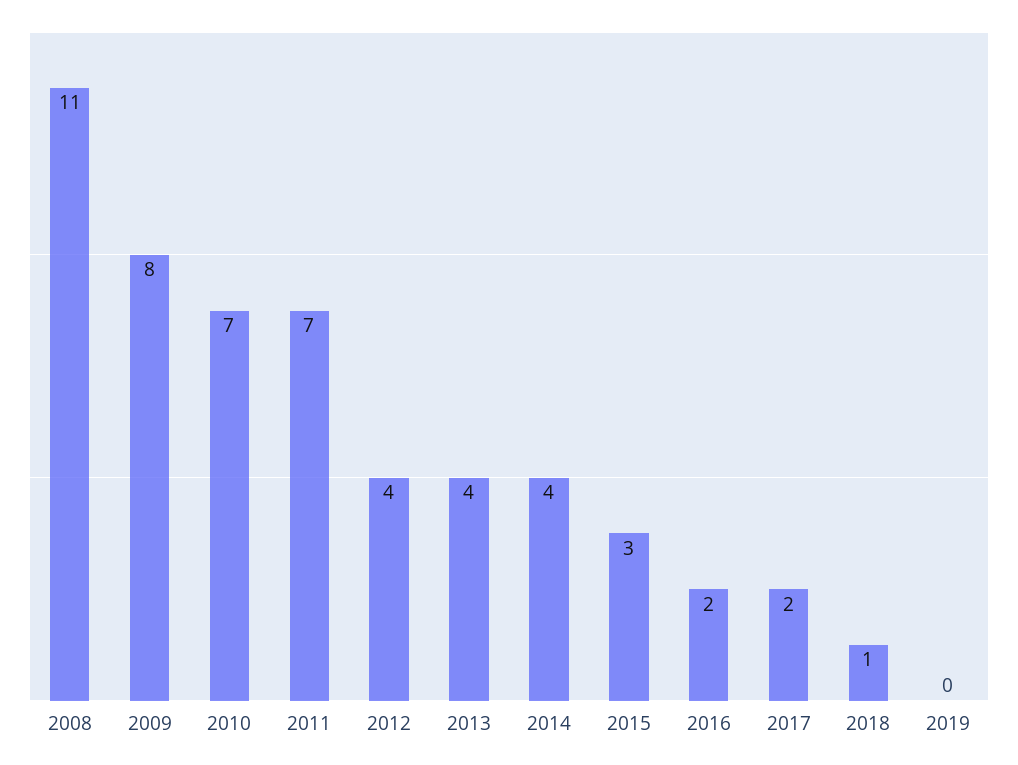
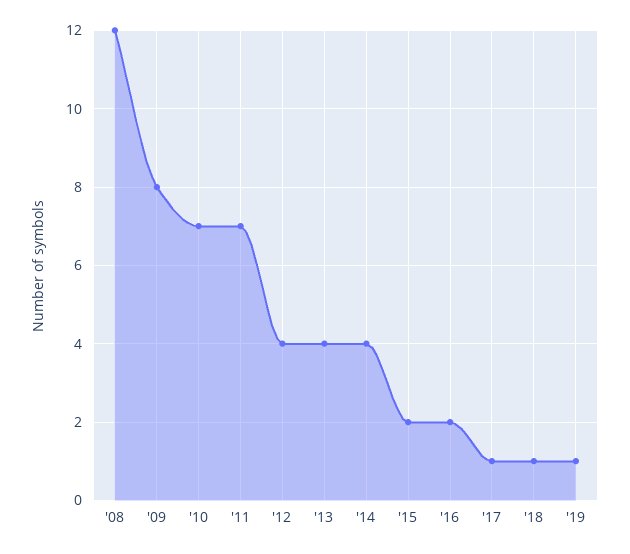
2008: 11 -> 12
2015: 3 -> 2
2017: 2 -> 1
2019: 0 -> 1

